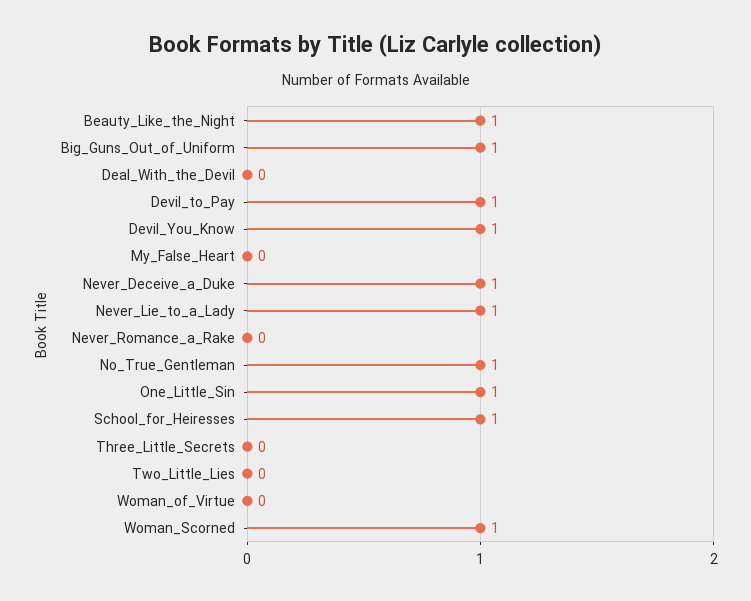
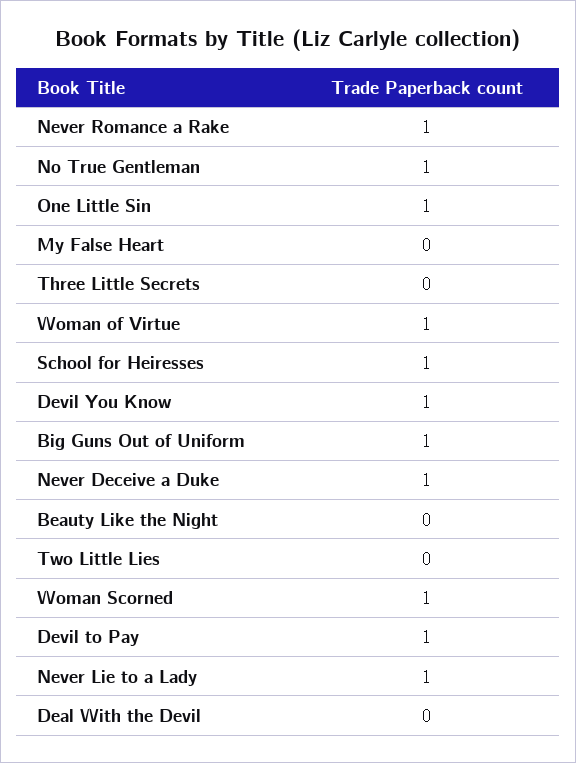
Beauty_Like_the_Night: 1 -> 0
Never_Romance_a_Rake: 0 -> 1
Woman_of_Virtue: 0 -> 1

